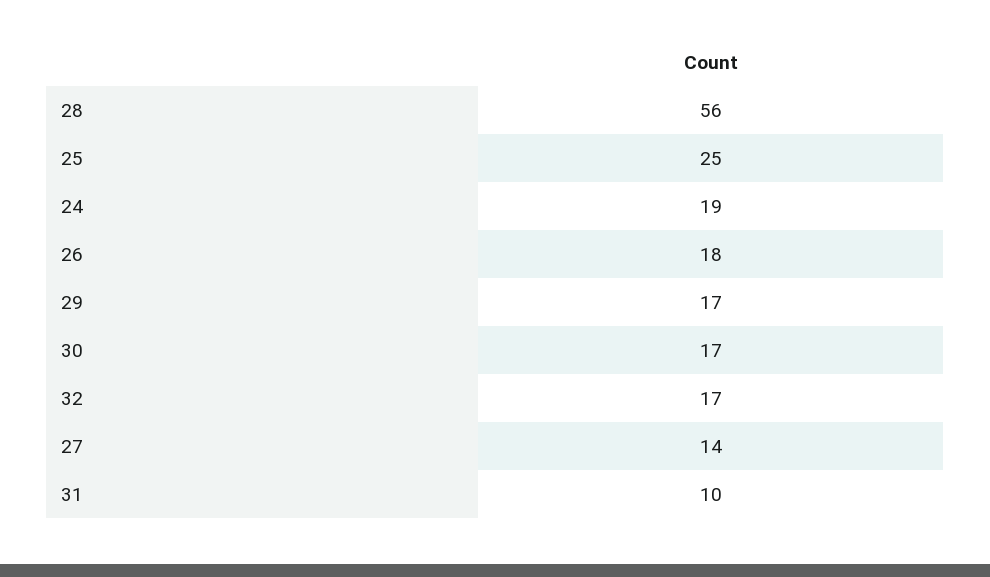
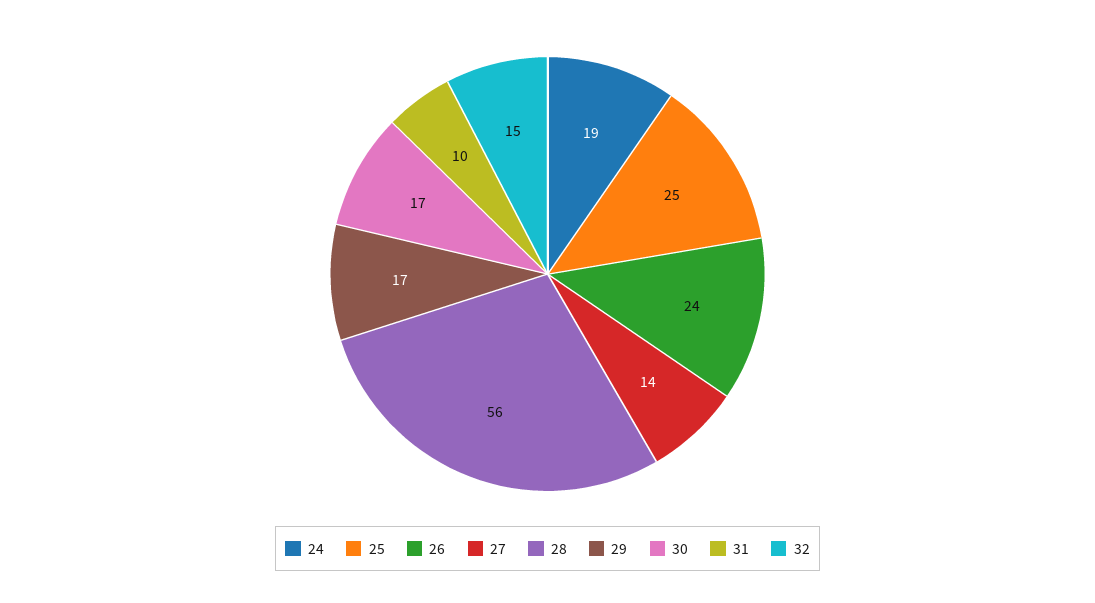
26: 18 -> 24
32: 17 -> 15

